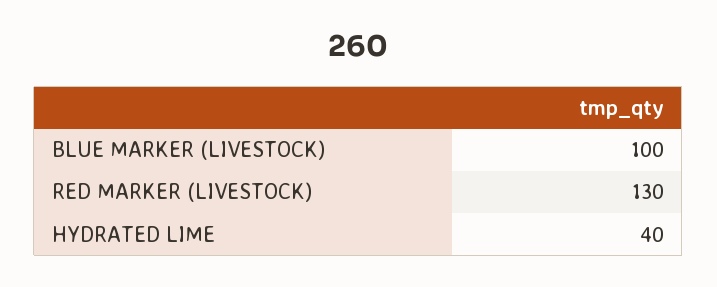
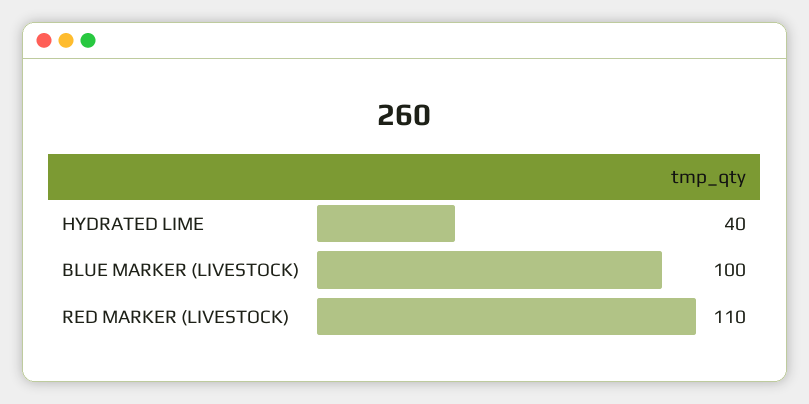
RED MARKER (LIVESTOCK): 130 -> 110

